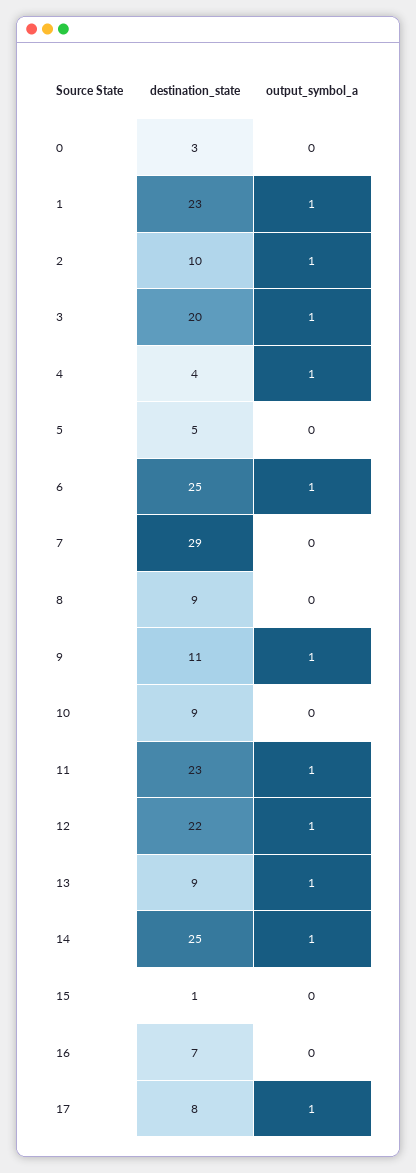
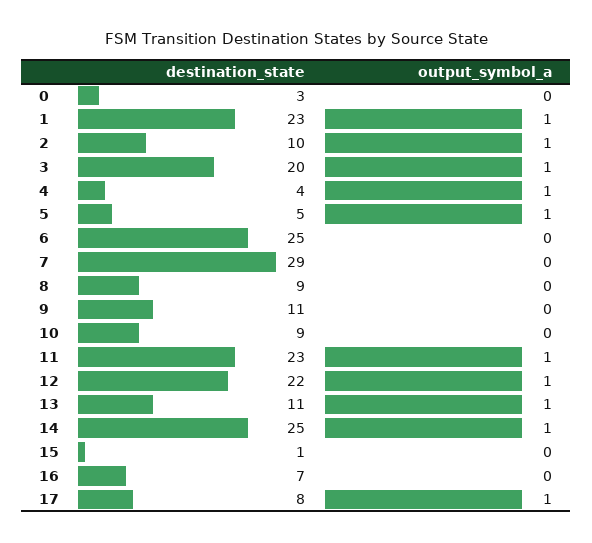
output_symbol_a, 5: 0 -> 1
output_symbol_a, 6: 1 -> 0
output_symbol_a, 9: 1 -> 0
destination_state, 13: 9 -> 11

